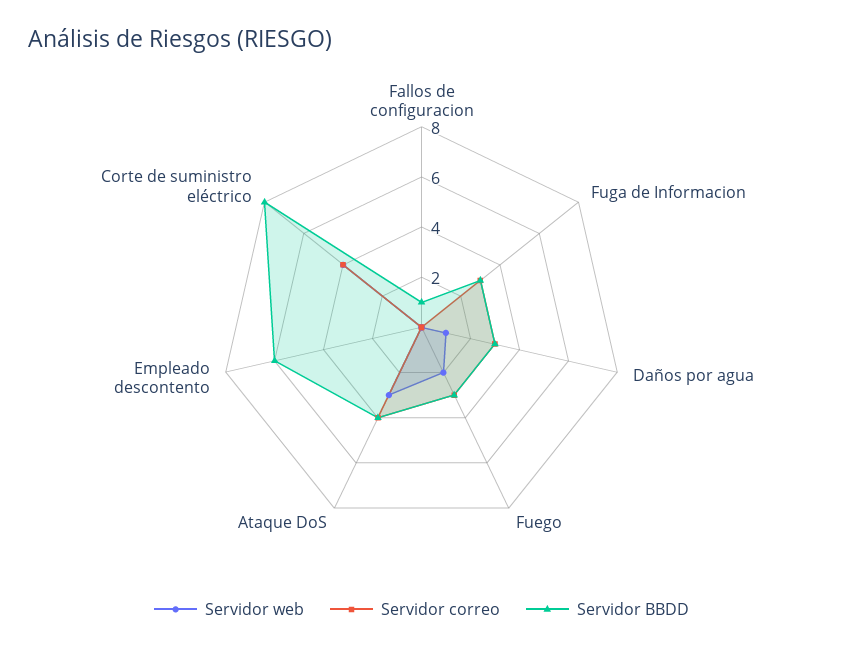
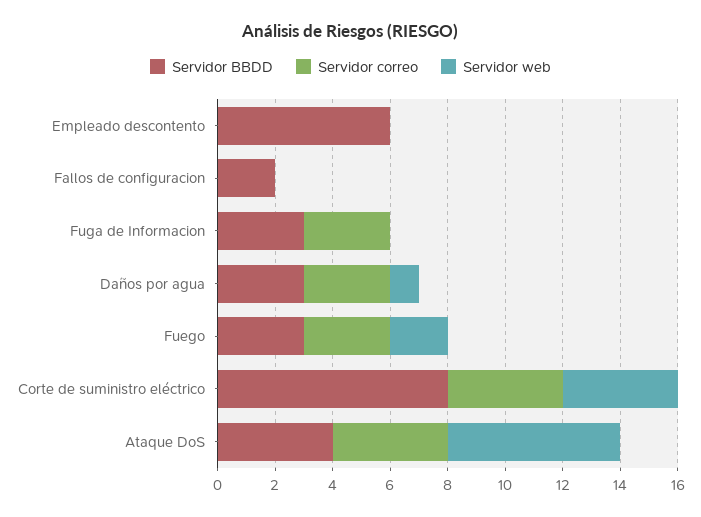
Servidor BBDD, Fallos de configuracion: 1 -> 2
Servidor web, Ataque DoS: 3 -> 6

